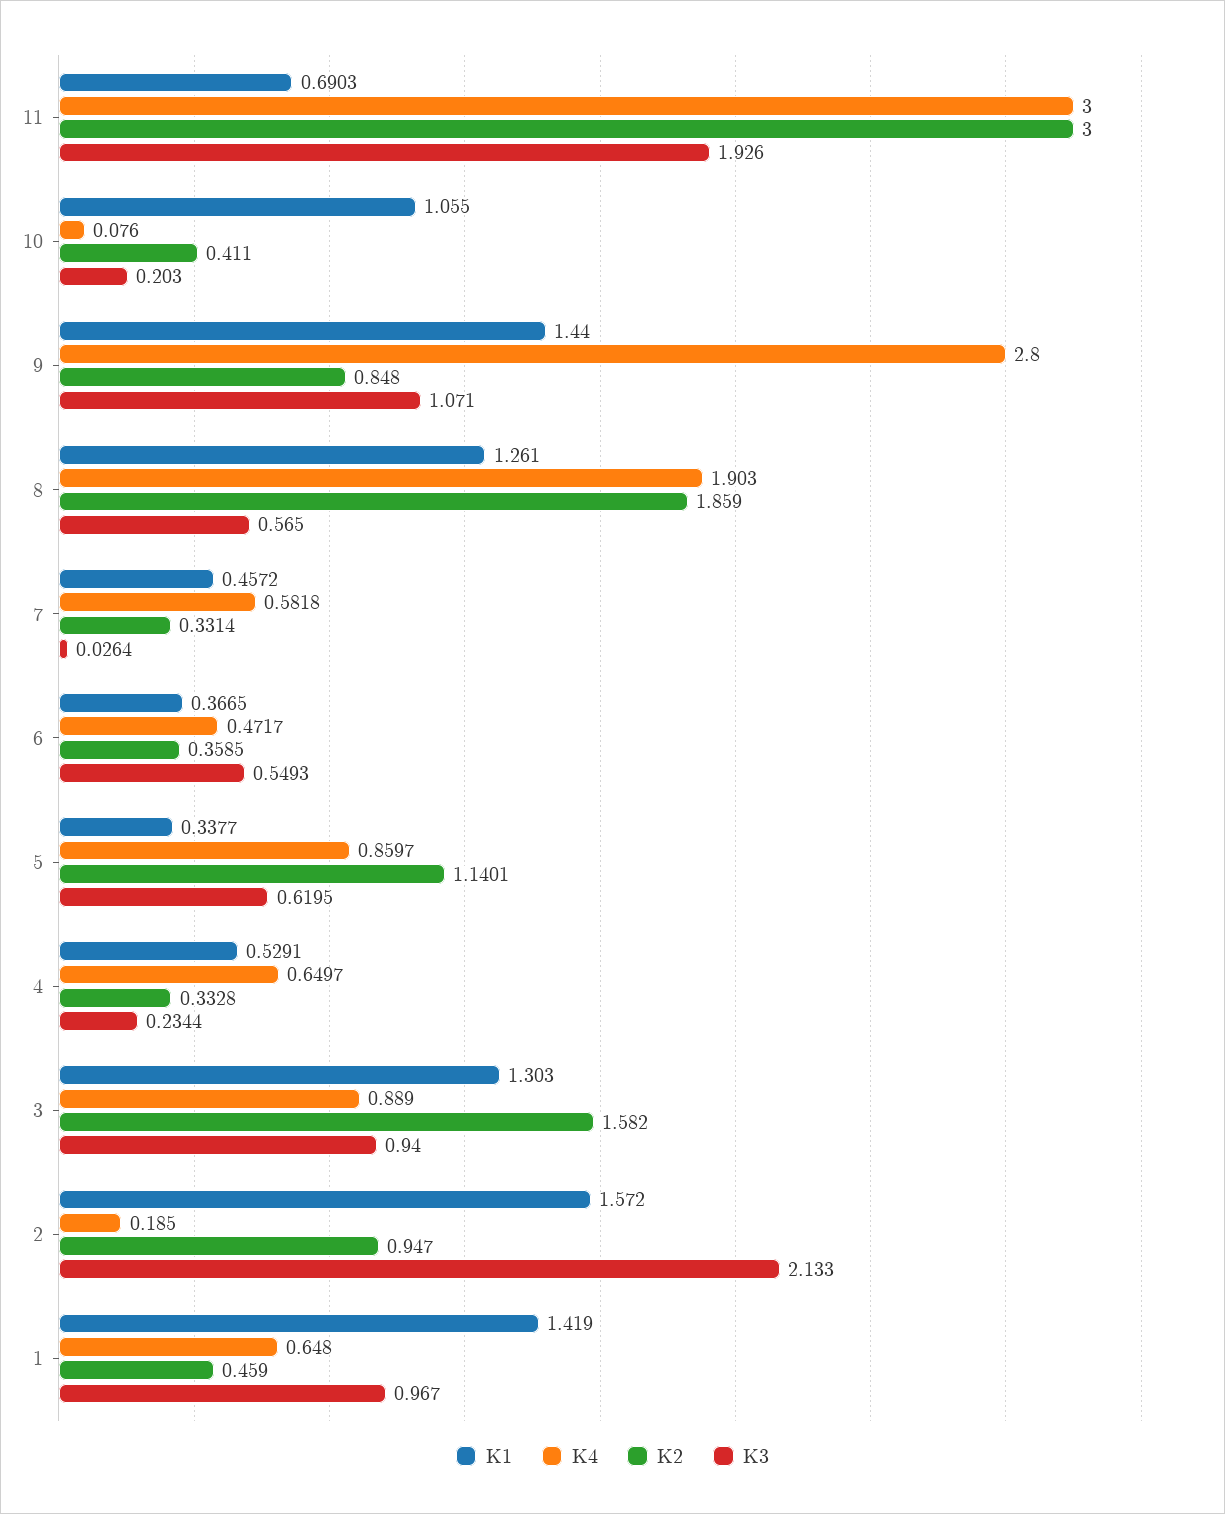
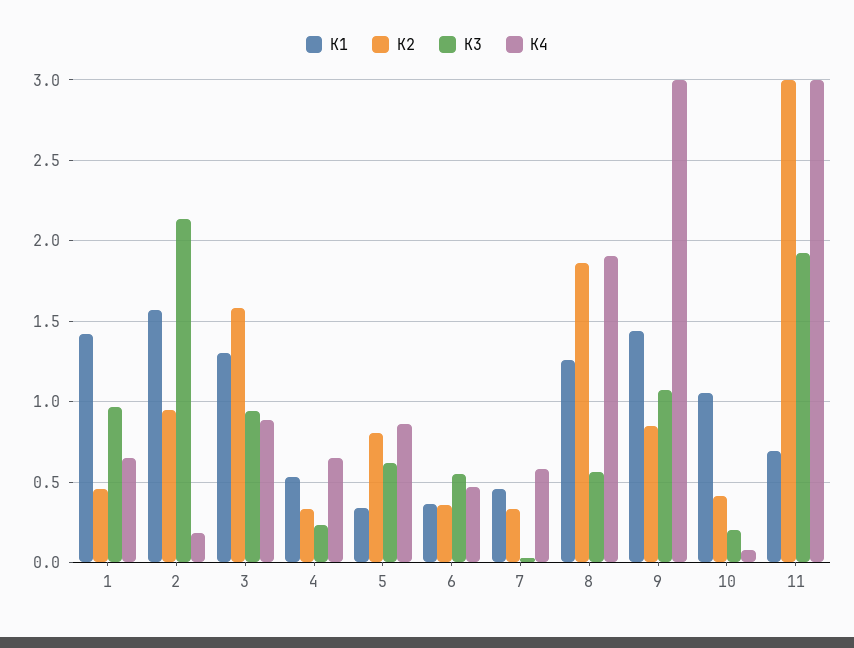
K4, 9: 2.8 -> 3
K2, 5: 1.1401 -> 0.8

